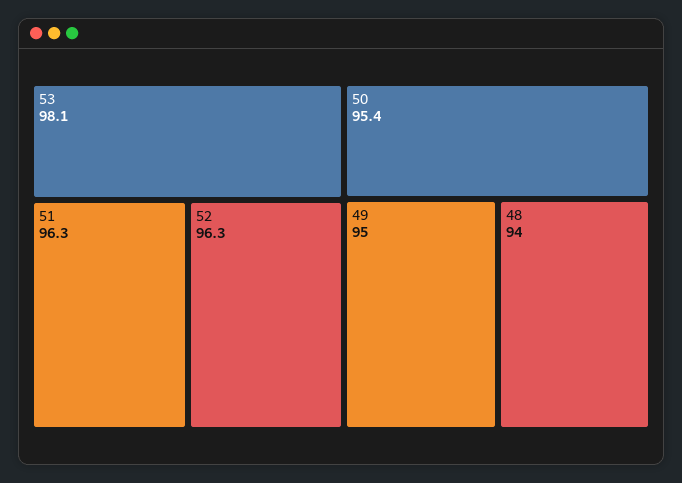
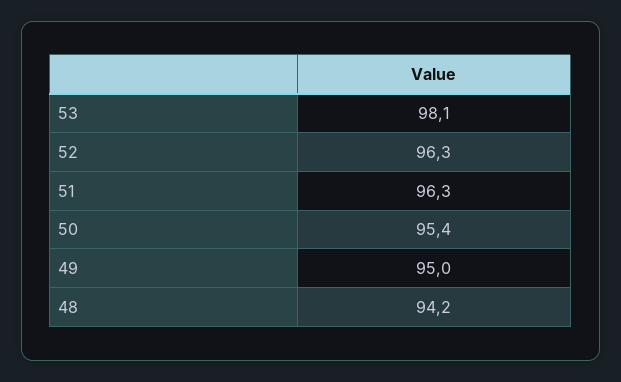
48: 94 -> 94.2

